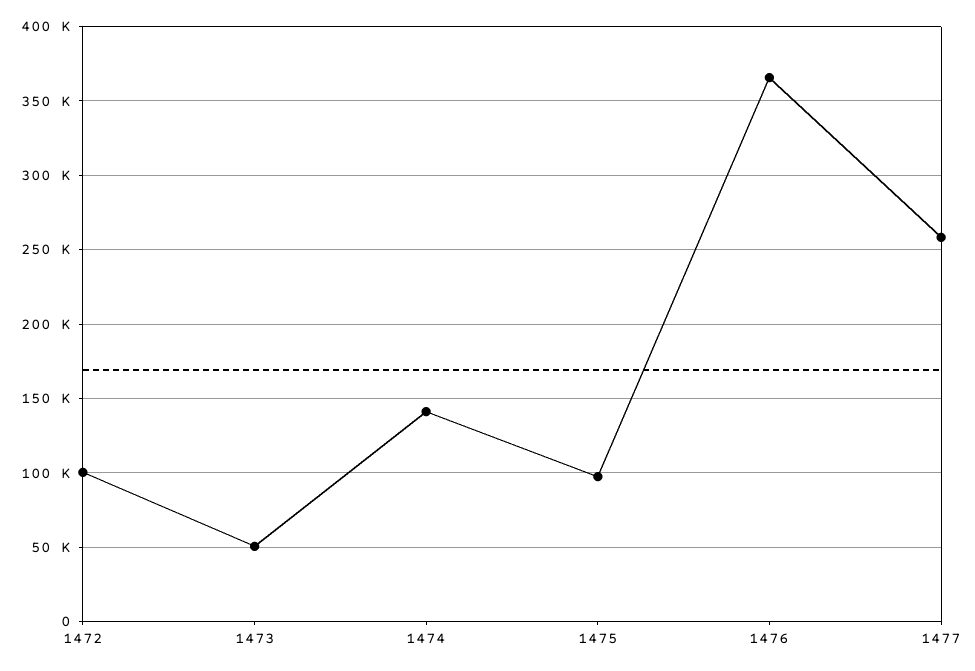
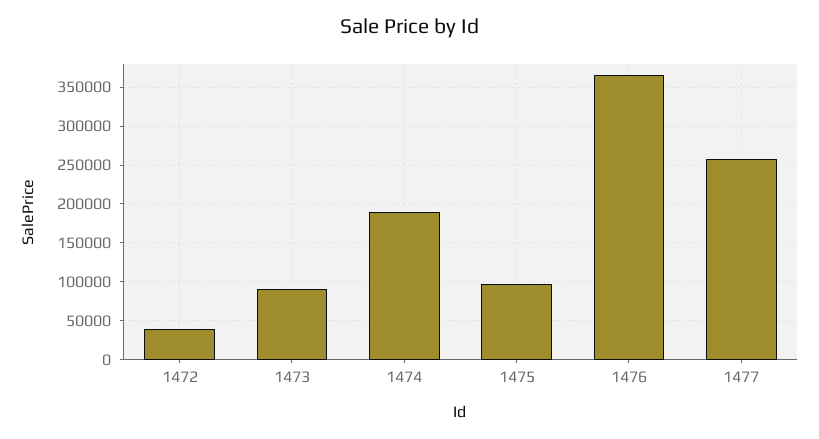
1472: 100000 -> 40000
1473: 50000 -> 90000
1474: 140000 -> 190000

